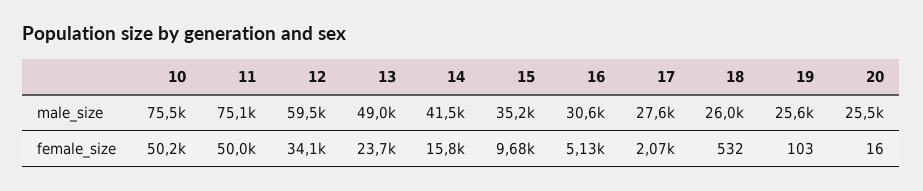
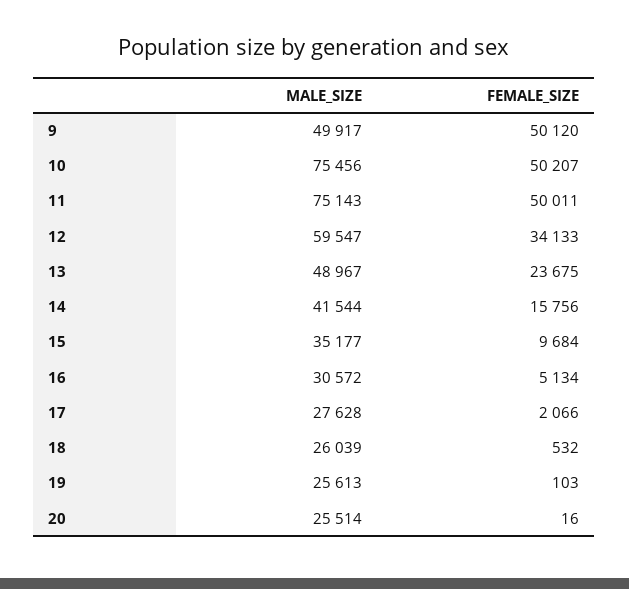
9, male_size: none -> 49917
9, female_size: none -> 50120

